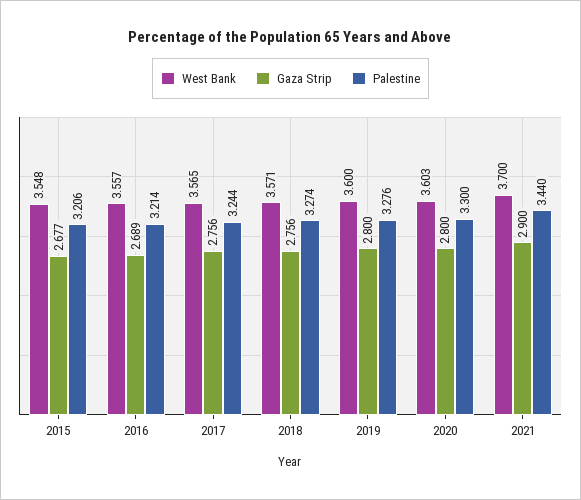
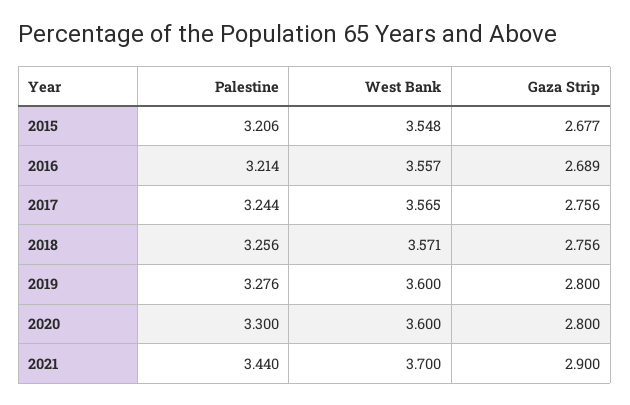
Palestine, 2018: 3.274 -> 3.256
West Bank, 2020: 3.603 -> 3.6

